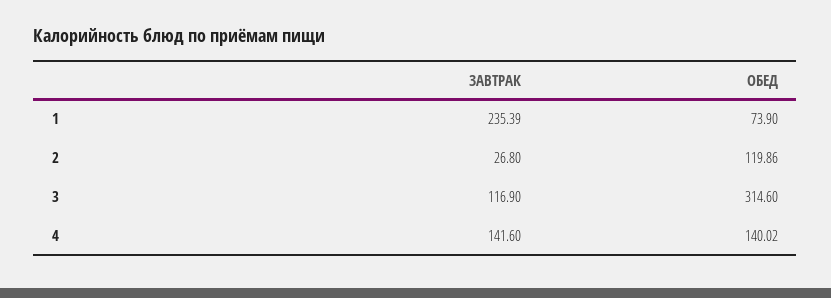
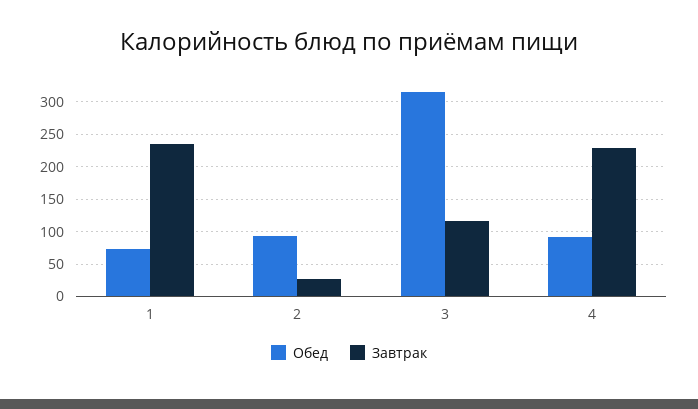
ОБЕД, 2: 119.86 -> 90
ЗАВТРАК, 4: 141.6 -> 230
ОБЕД, 4: 140.02 -> 90

